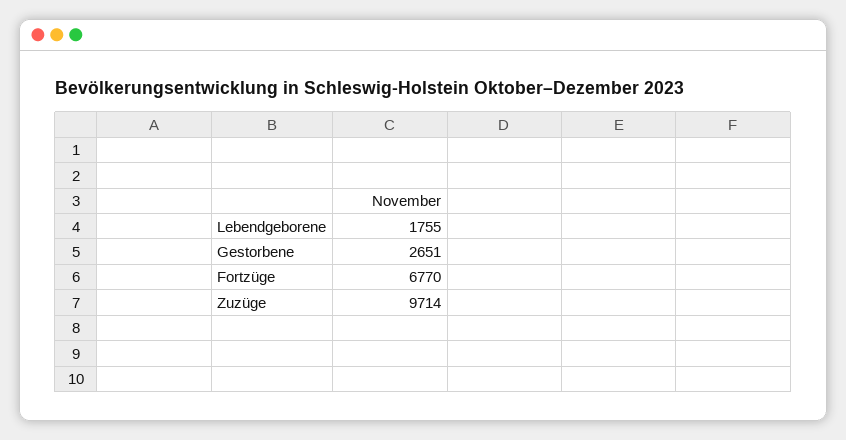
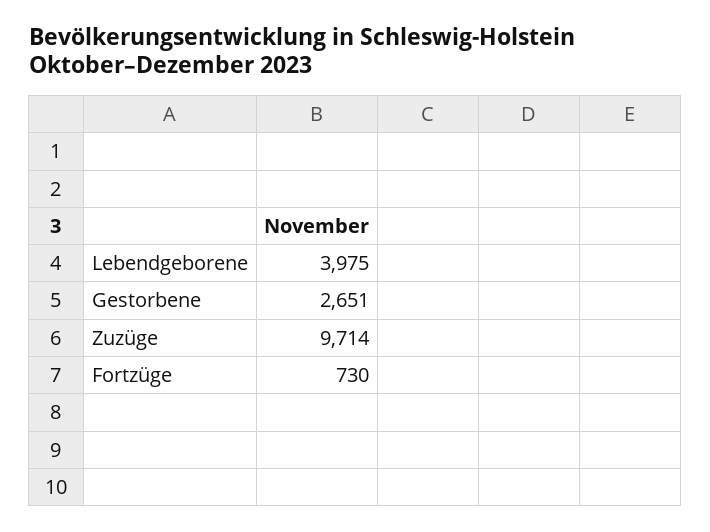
Lebendgeborene: 1755 -> 3975
Fortzüge: 6770 -> 730

